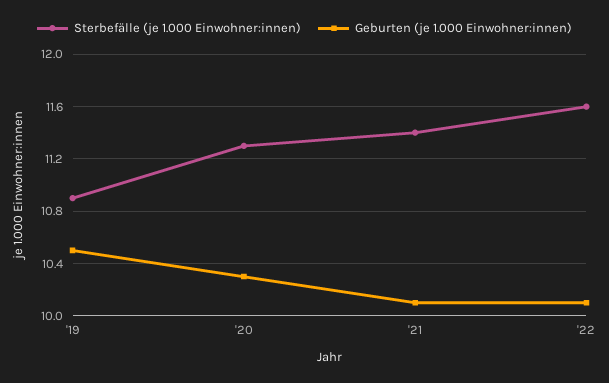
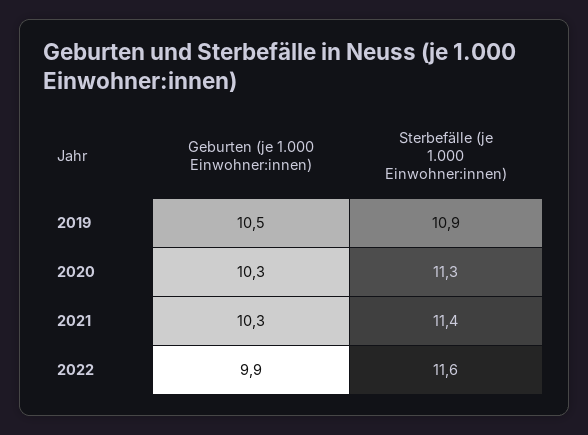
Geburten (je 1.000 Einwohner:innen), '21: 10.1 -> 10.3
Geburten (je 1.000 Einwohner:innen), '22: 10.1 -> 9.9

